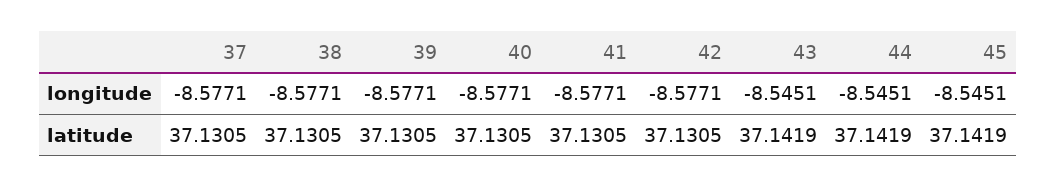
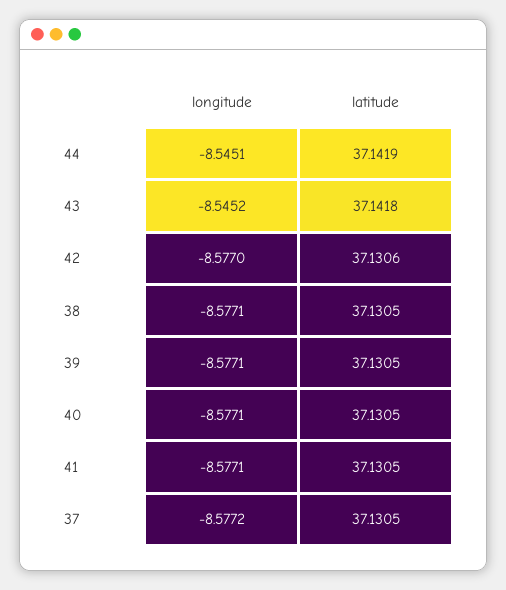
37, longitude: -8.5771 -> -8.5772
42, longitude: -8.5771 -> -8.577
43, longitude: -8.5451 -> -8.5452
45, longitude: -8.5451 -> none
42, latitude: 37.1305 -> 37.1306
43, latitude: 37.1419 -> 37.1418
45, latitude: 37.1419 -> none

